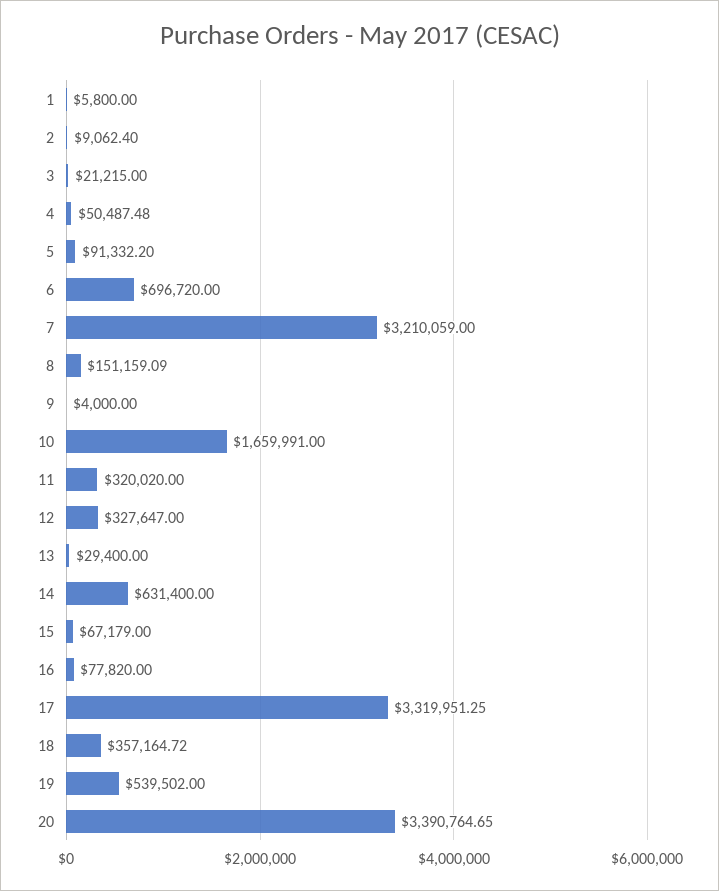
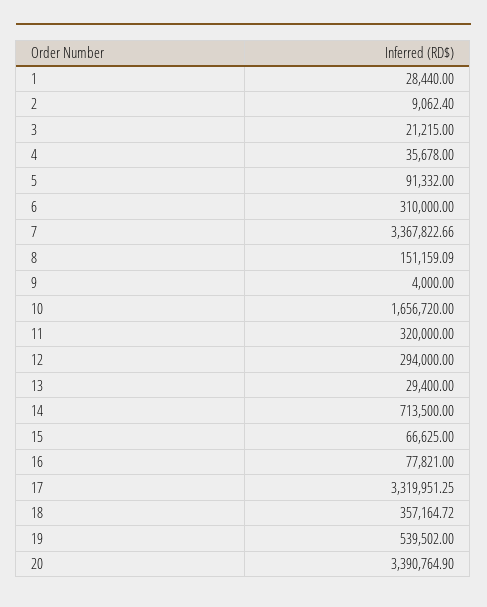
1: 5800 -> 28440
4: 50487.48 -> 35678
5: 91332.2 -> 91332
6: 696720 -> 310000
7: 3210059 -> 3367822.66
10: 1659991 -> 1656720
11: 320020 -> 320000
12: 327647 -> 294000
14: 631400 -> 713500
15: 67179 -> 66625
16: 77820 -> 77821
20: 3390764.65 -> 3390764.9

